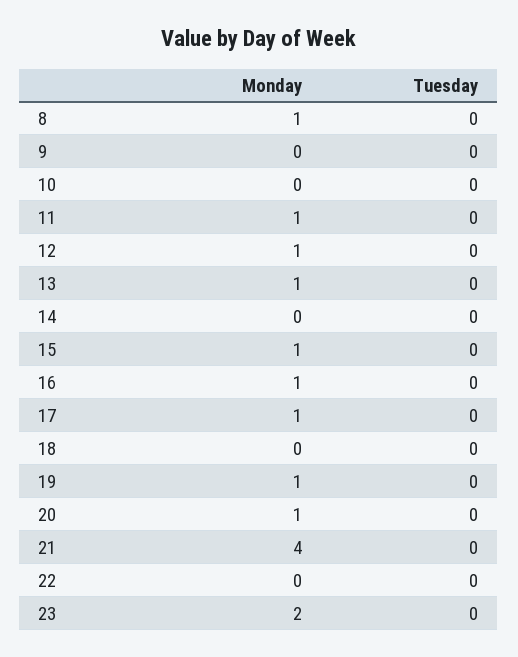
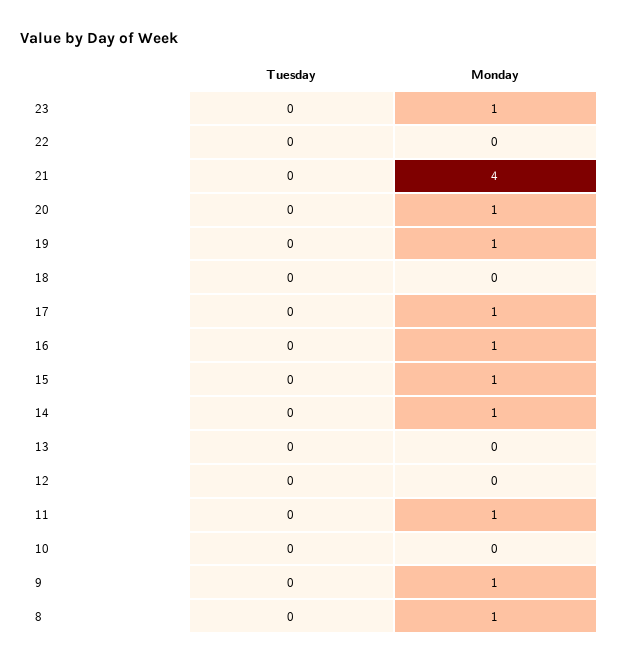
Monday, 9: 0 -> 1
Monday, 12: 1 -> 0
Monday, 13: 1 -> 0
Monday, 14: 0 -> 1
Monday, 23: 2 -> 1

